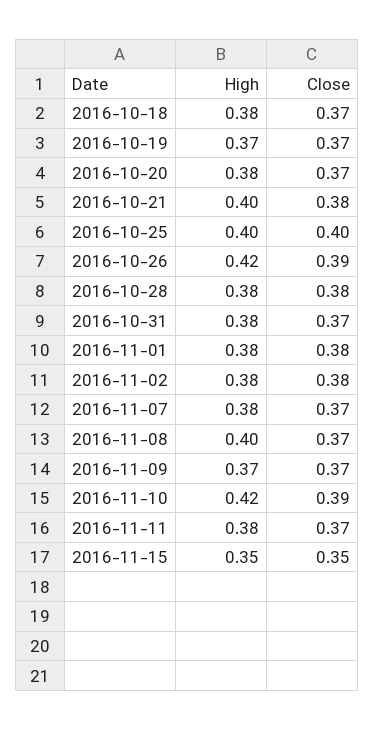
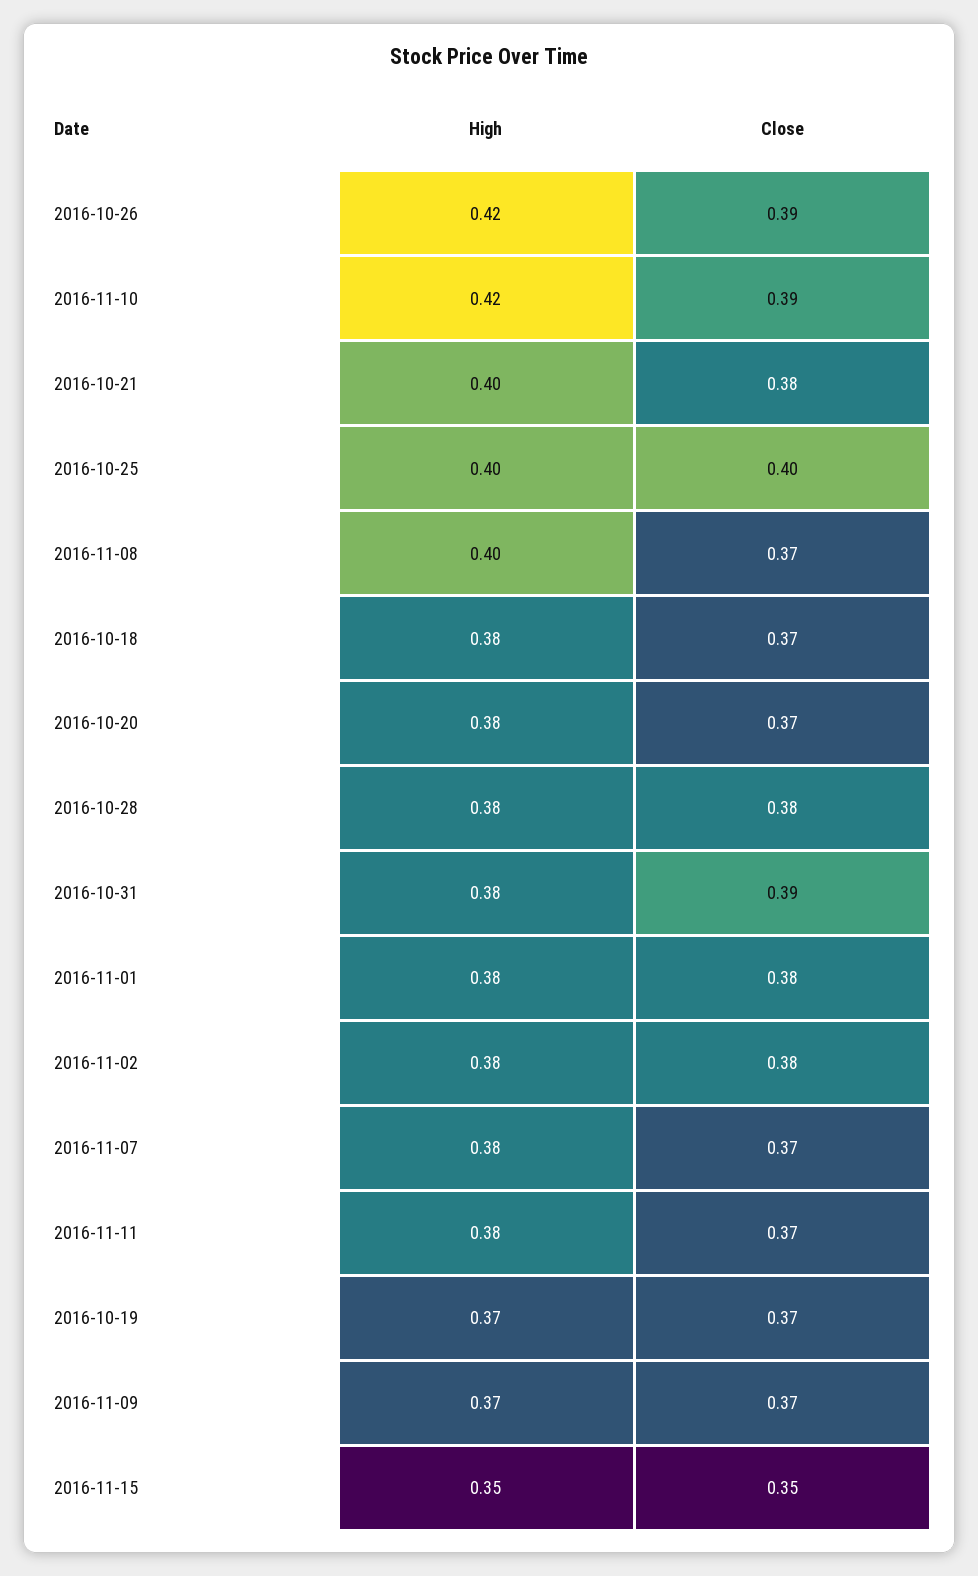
Close, 2016-10-31: 0.37 -> 0.39

